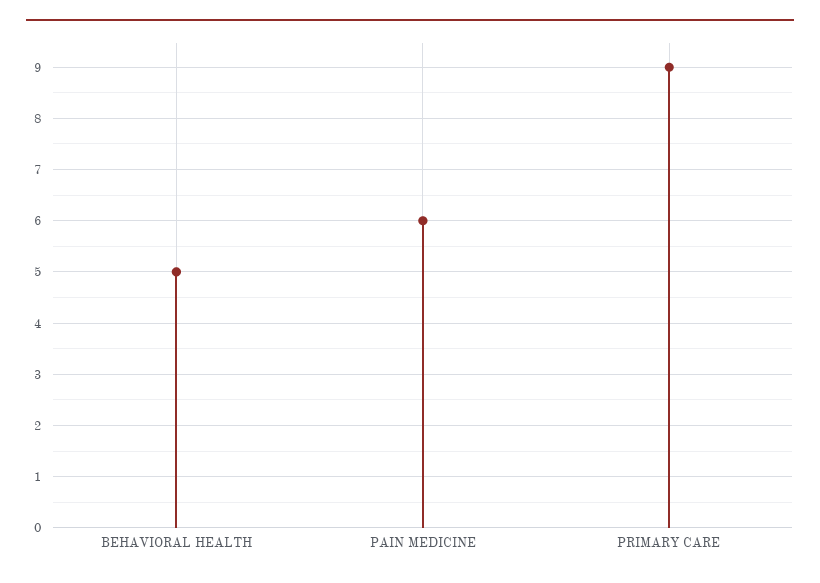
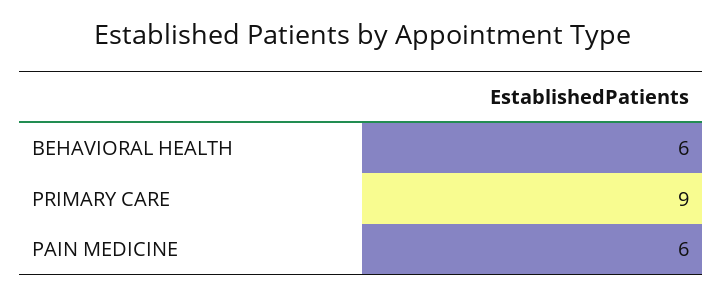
BEHAVIORAL HEALTH: 5 -> 6

